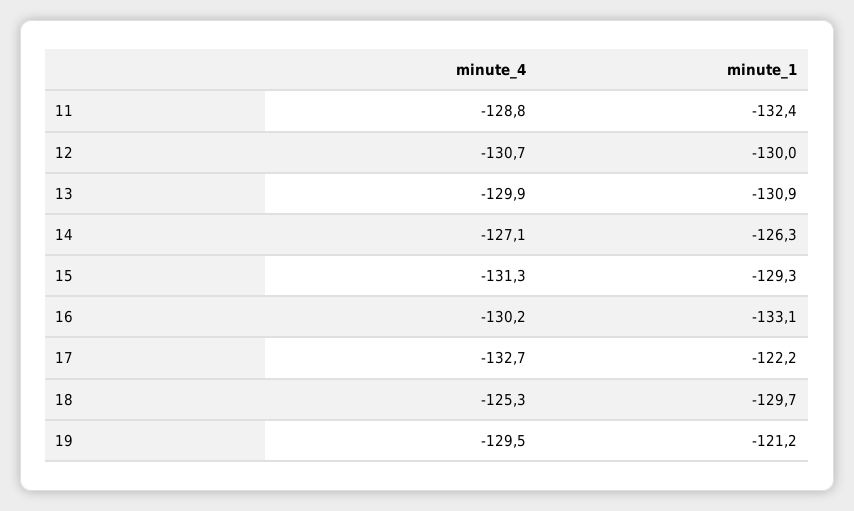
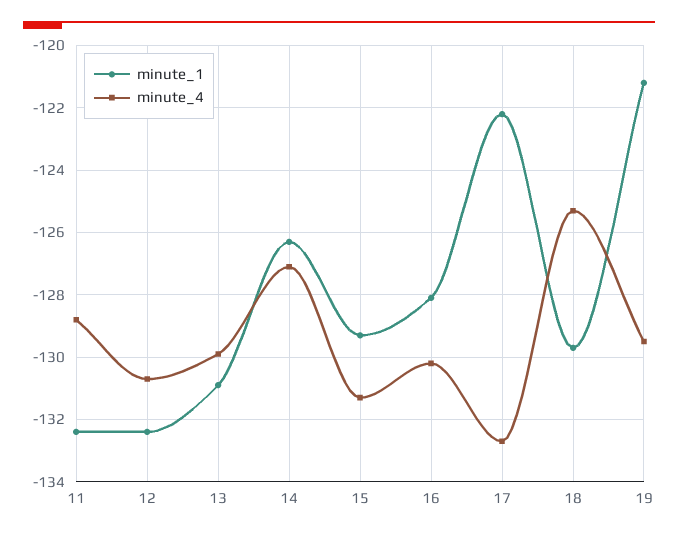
minute_1, 12: -130 -> -132.5
minute_1, 16: -133.1 -> -128

